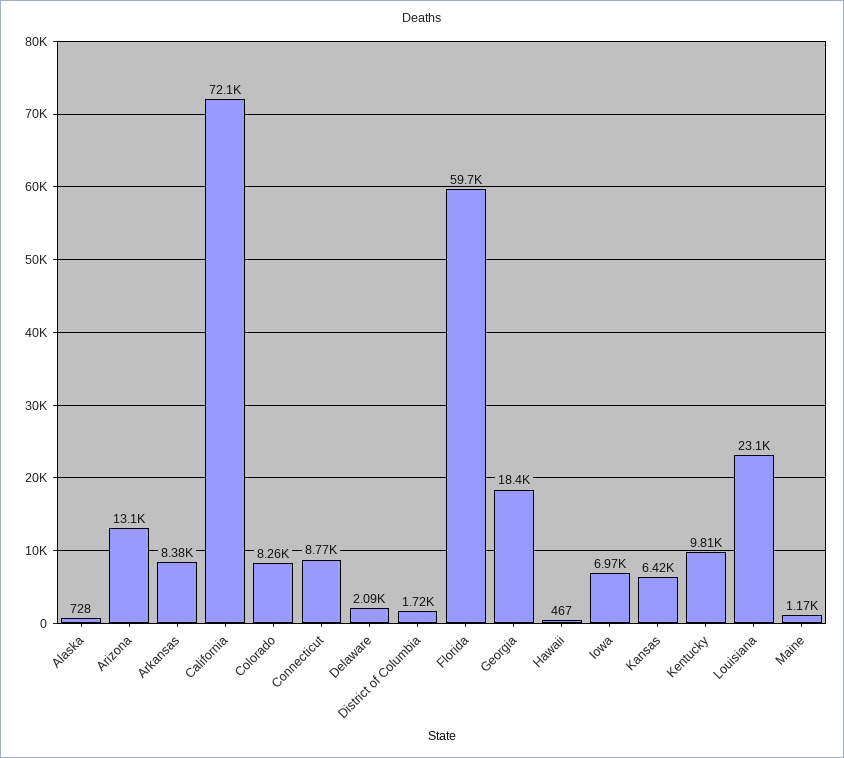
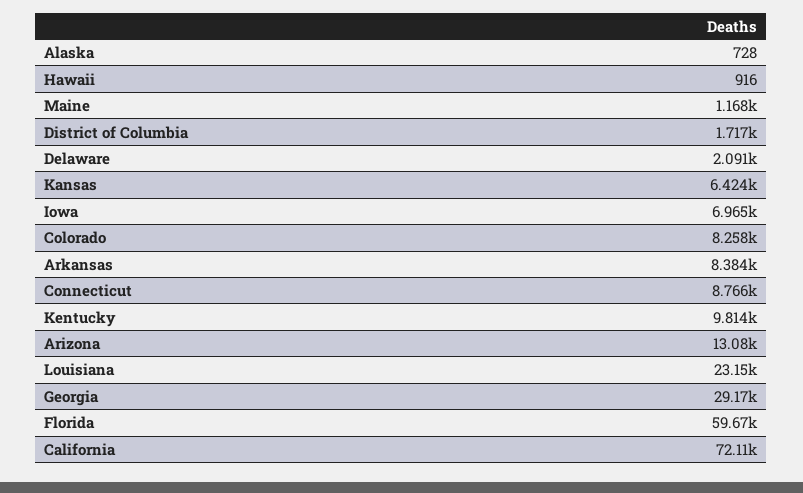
Georgia: 18400 -> 29170
Hawaii: 467 -> 916

